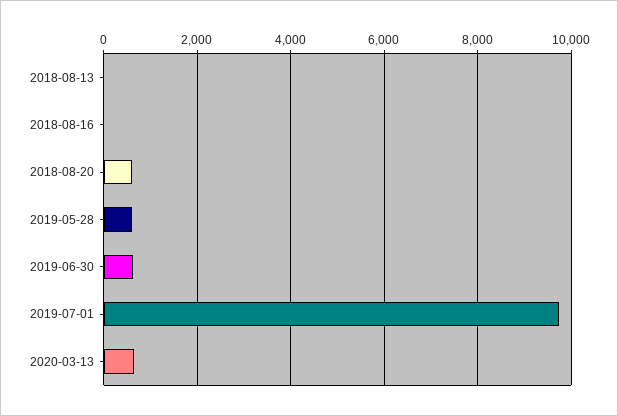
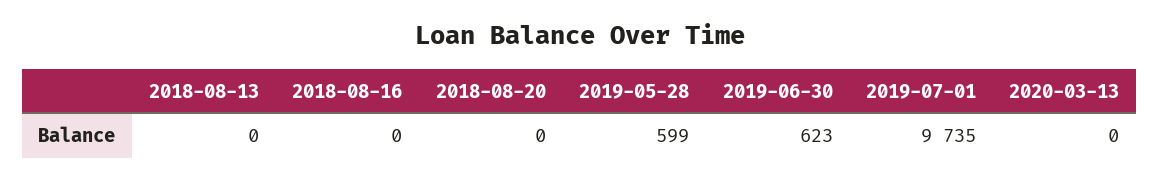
2018-08-20: 600 -> 0
2020-03-13: 600 -> 0

